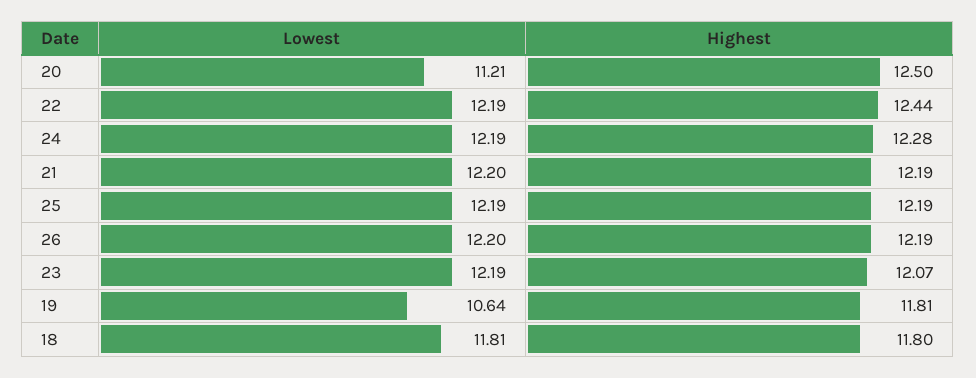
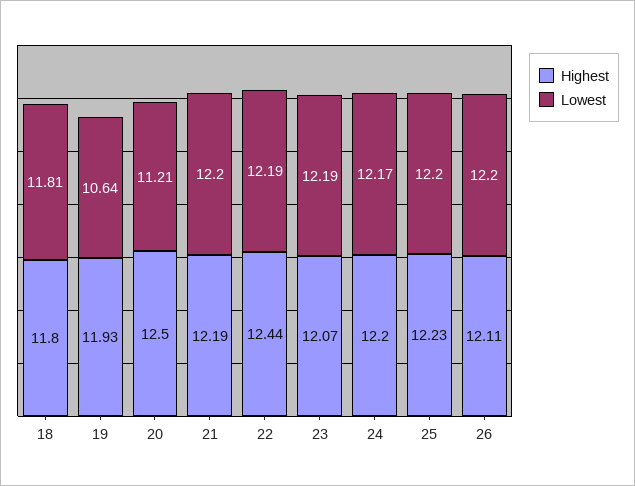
Lowest, 24: 12.19 -> 12.17
Highest, 24: 12.28 -> 12.2
Lowest, 25: 12.19 -> 12.2
Highest, 25: 12.19 -> 12.23
Highest, 26: 12.19 -> 12.11
Highest, 19: 11.81 -> 11.93

